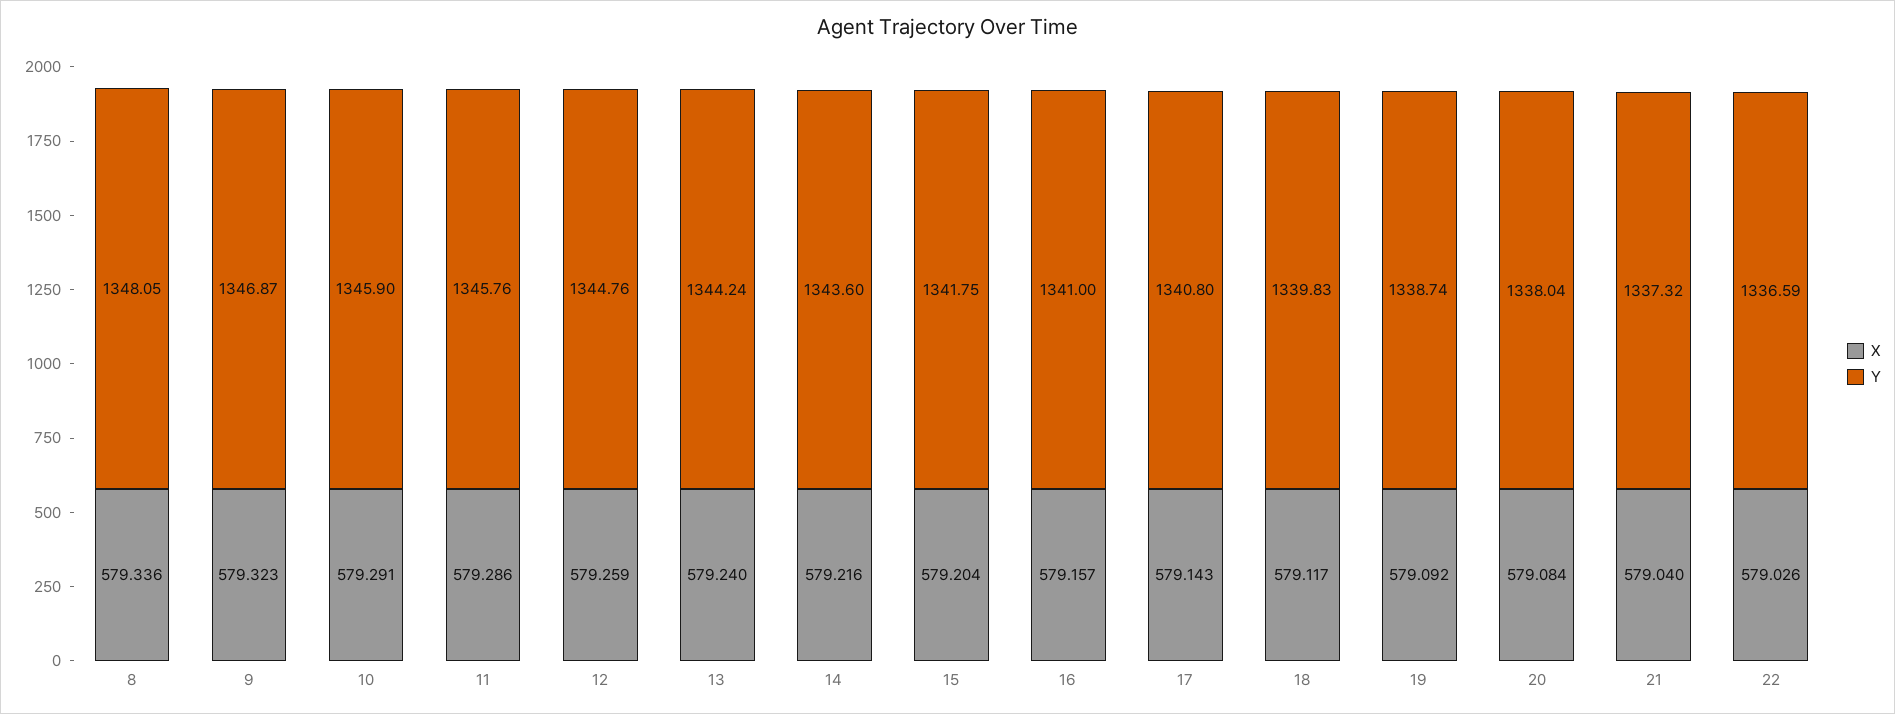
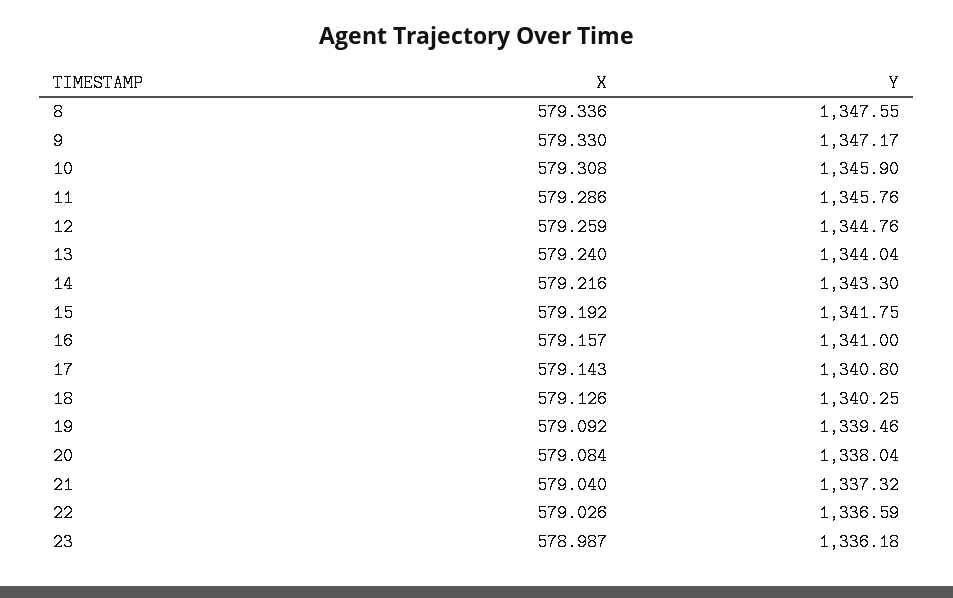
Y, 8: 1348.05 -> 1347.55
X, 9: 579.323 -> 579.33
Y, 9: 1346.87 -> 1347.17
X, 10: 579.291 -> 579.308
Y, 13: 1344.24 -> 1344.04
Y, 14: 1343.6 -> 1343.3
X, 15: 579.204 -> 579.192
X, 18: 579.117 -> 579.126
Y, 18: 1339.83 -> 1340.25
Y, 19: 1338.74 -> 1339.46
X, 23: none -> 578.987
Y, 23: none -> 1336.18

